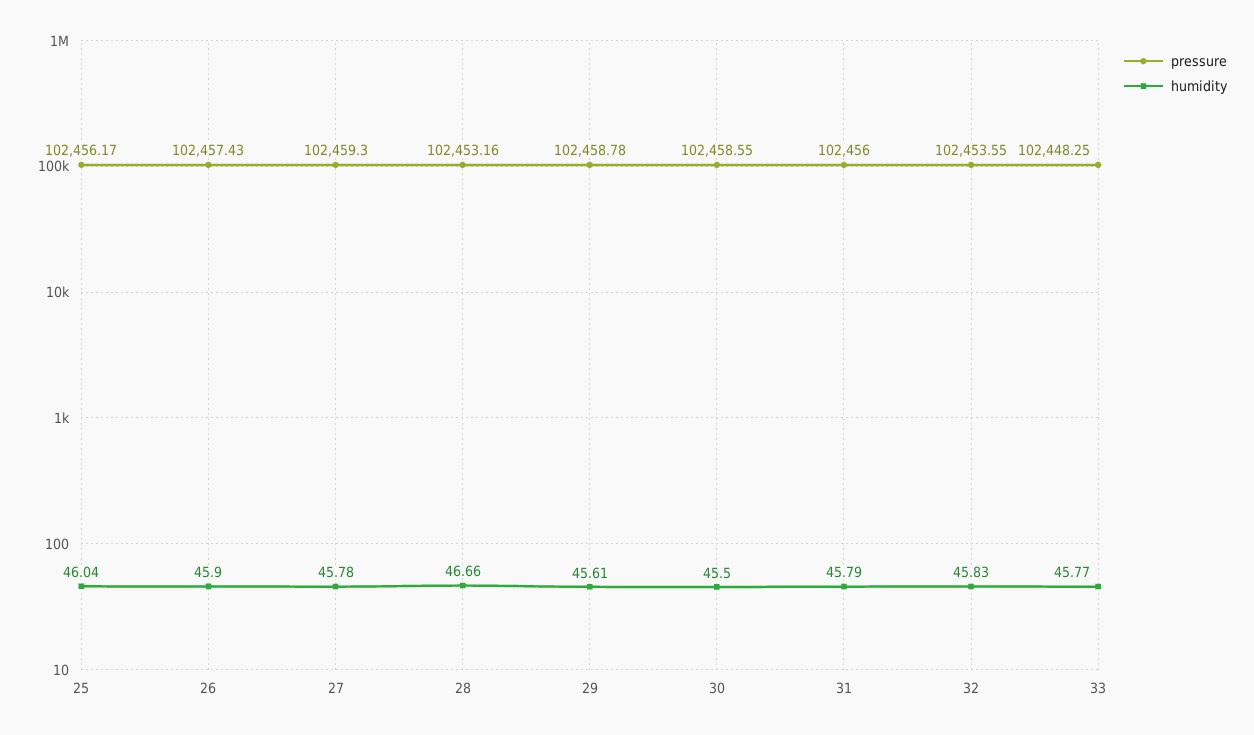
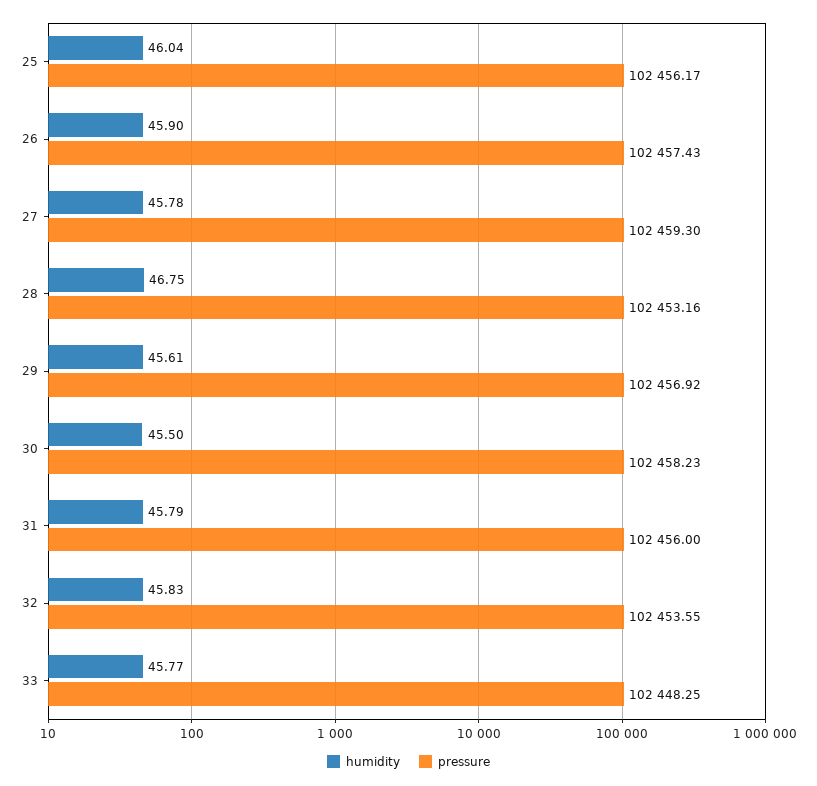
humidity, 28: 46.66 -> 46.75
pressure, 29: 102458.78 -> 102456.92
pressure, 30: 102458.55 -> 102458.23

